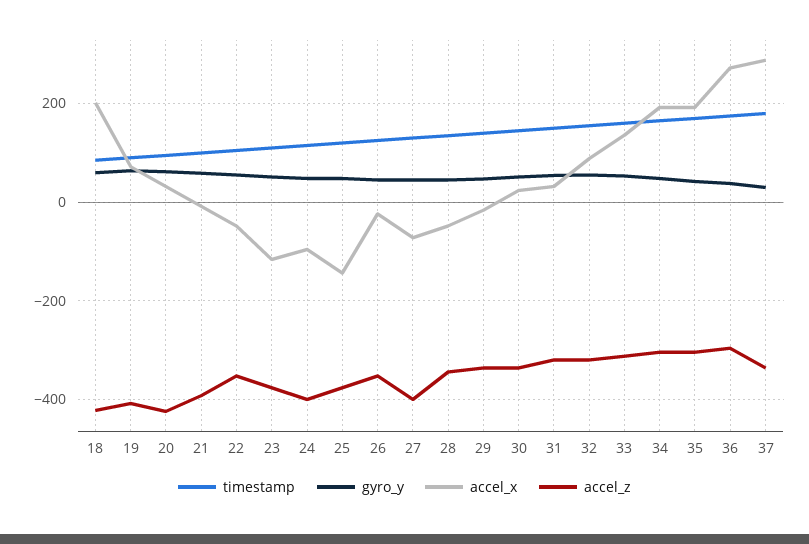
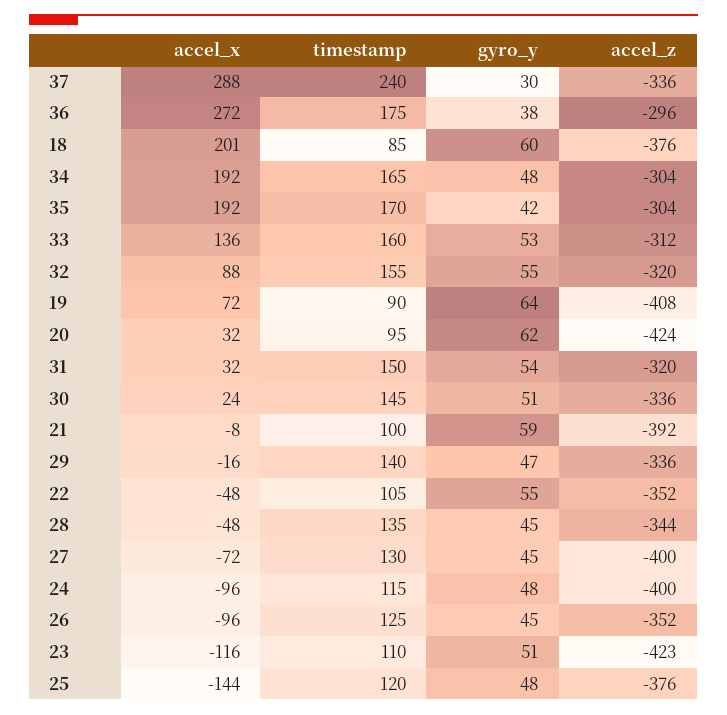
accel_z, 18: -420 -> -376
accel_z, 23: -380 -> -423
accel_x, 26: -20 -> -96
timestamp, 37: 180 -> 240

